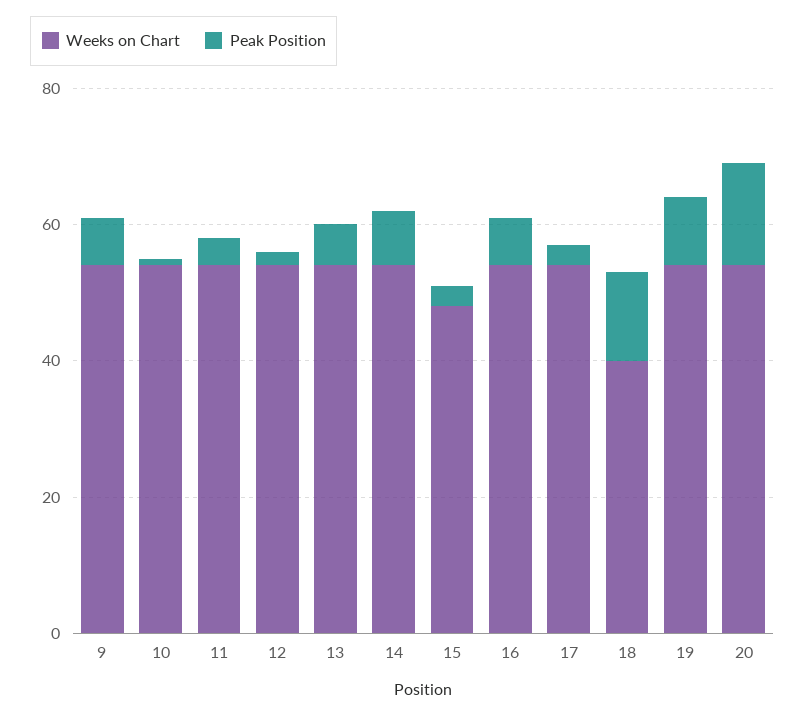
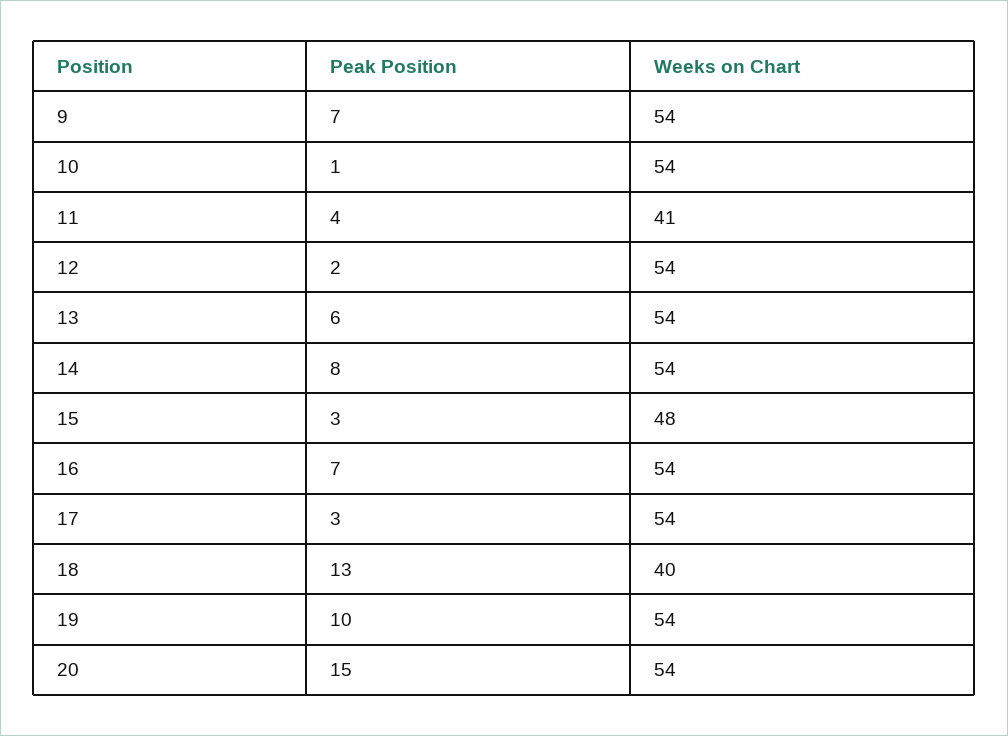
Weeks on Chart, 11: 55 -> 41

